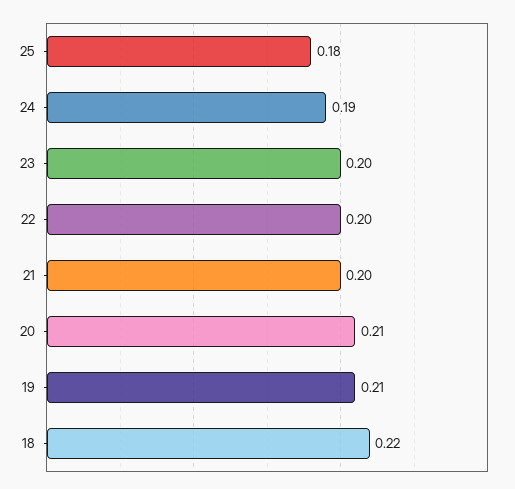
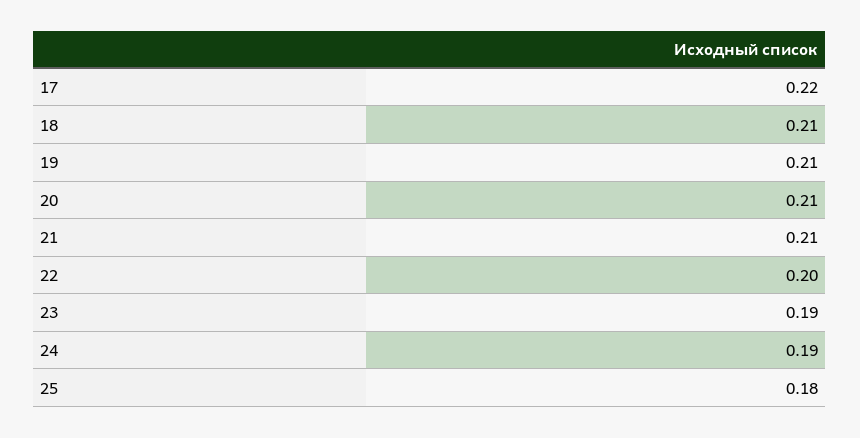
23: 0.2 -> 0.19
21: 0.2 -> 0.21
18: 0.22 -> 0.21
17: none -> 0.22

